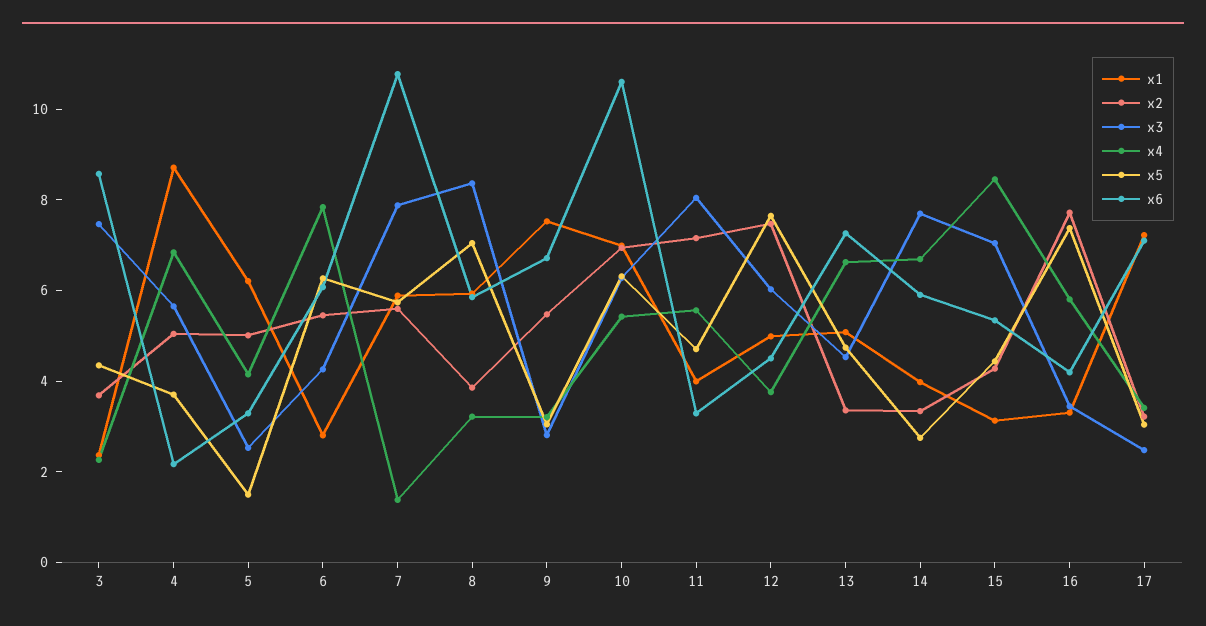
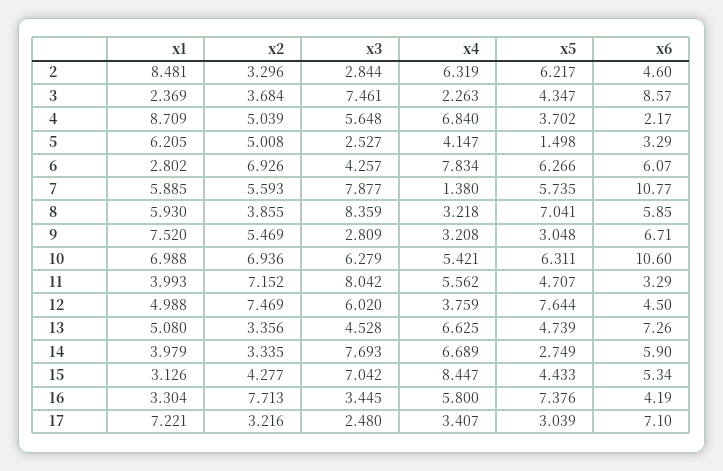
x2, 6: 5.5 -> 6.926
x1, 2: none -> 8.481
x2, 2: none -> 3.296
x3, 2: none -> 2.844
x4, 2: none -> 6.319
x5, 2: none -> 6.217
x6, 2: none -> 4.6

